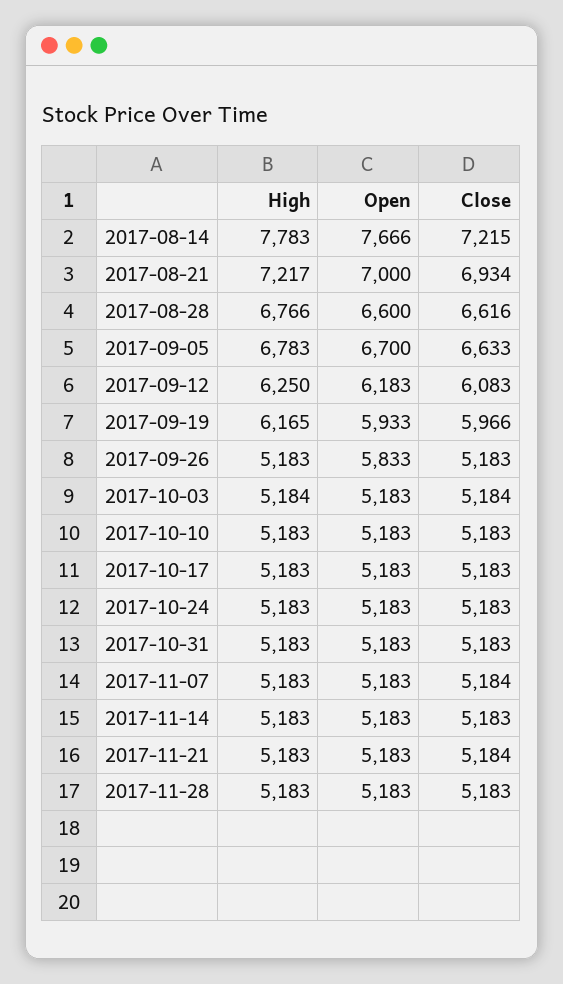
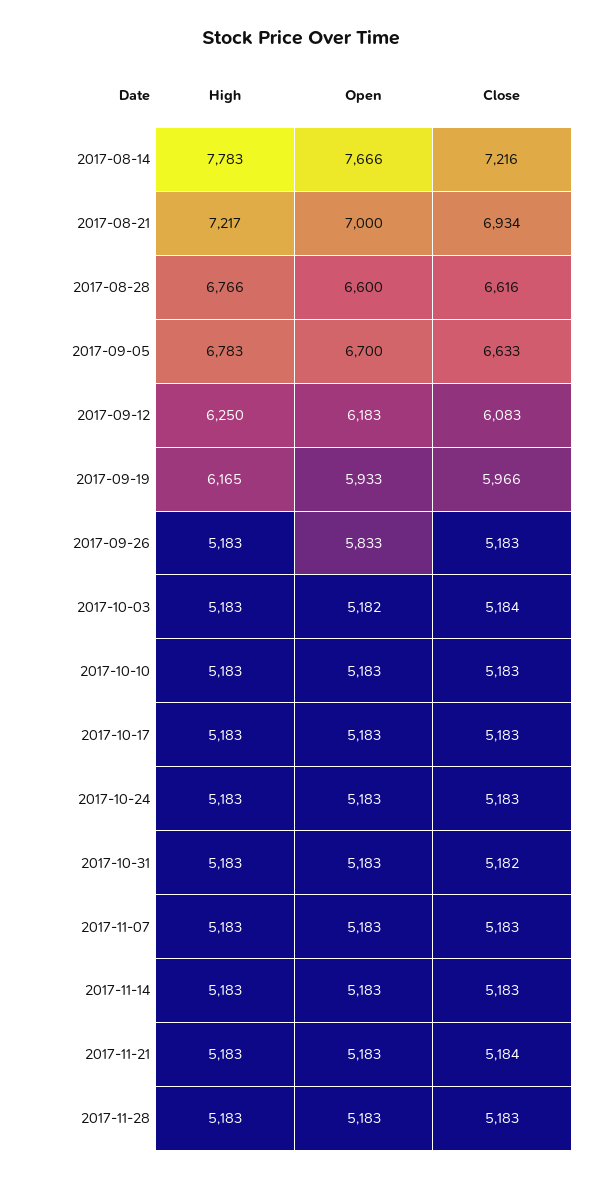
Close, 2017-08-14: 7215 -> 7216
High, 2017-10-03: 5184 -> 5183
Open, 2017-10-03: 5183 -> 5182
Close, 2017-10-31: 5183 -> 5182
Close, 2017-11-07: 5184 -> 5183

